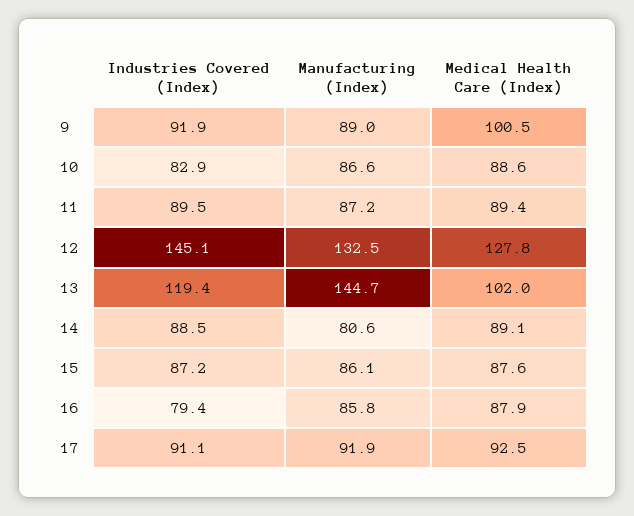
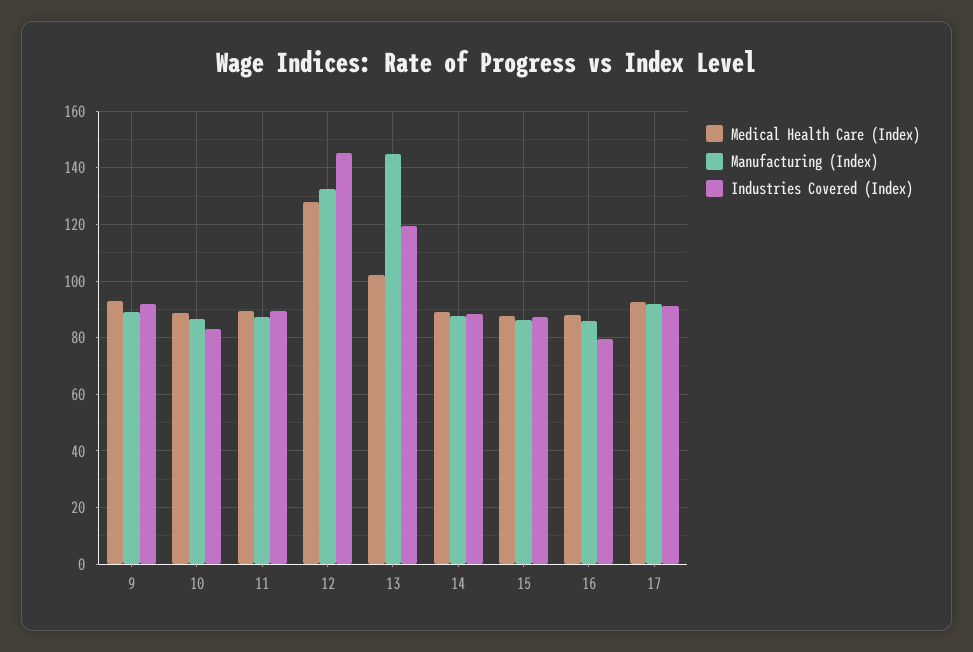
Medical Health Care (Index), 9: 100.5 -> 92.5
Manufacturing (Index), 14: 80.6 -> 87.5

